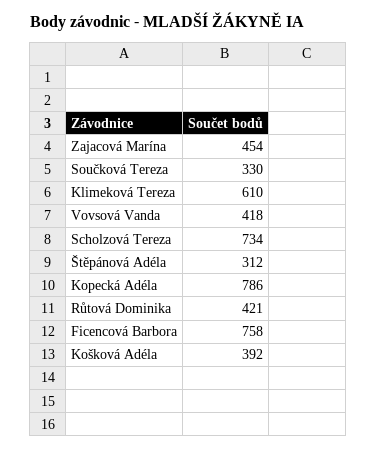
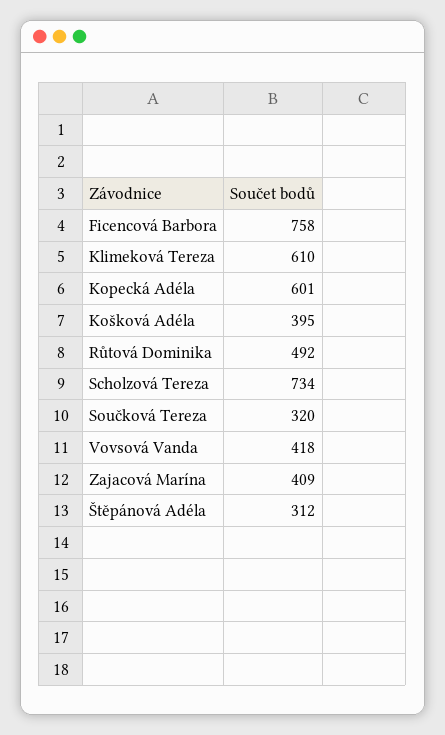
Zajacová Marína: 454 -> 409
Součková Tereza: 330 -> 320
Kopecká Adéla: 786 -> 601
Růtová Dominika: 421 -> 492
Košková Adéla: 392 -> 395

